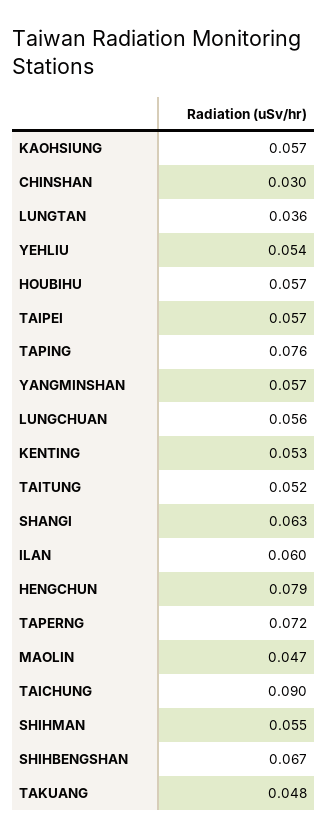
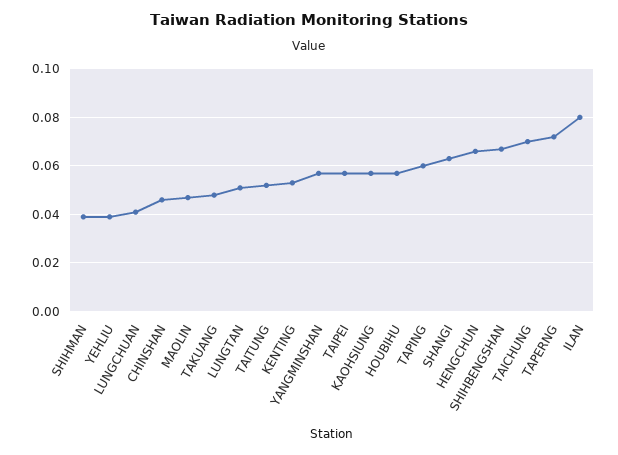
CHINSHAN: 0.03 -> 0.045
LUNGTAN: 0.036 -> 0.05
YEHLIU: 0.054 -> 0.04
TAPING: 0.076 -> 0.06
LUNGCHUAN: 0.056 -> 0.04
ILAN: 0.06 -> 0.08
HENGCHUN: 0.079 -> 0.065
TAICHUNG: 0.09 -> 0.07
SHIHMAN: 0.055 -> 0.04

